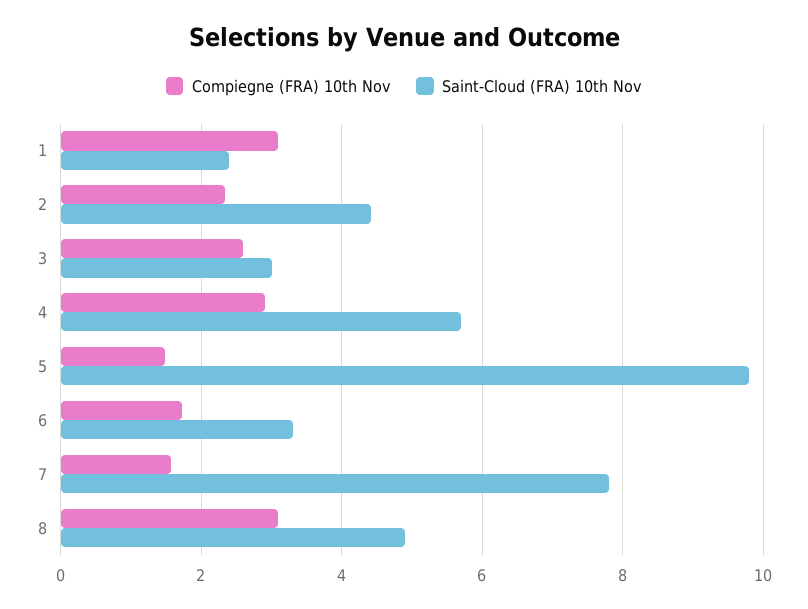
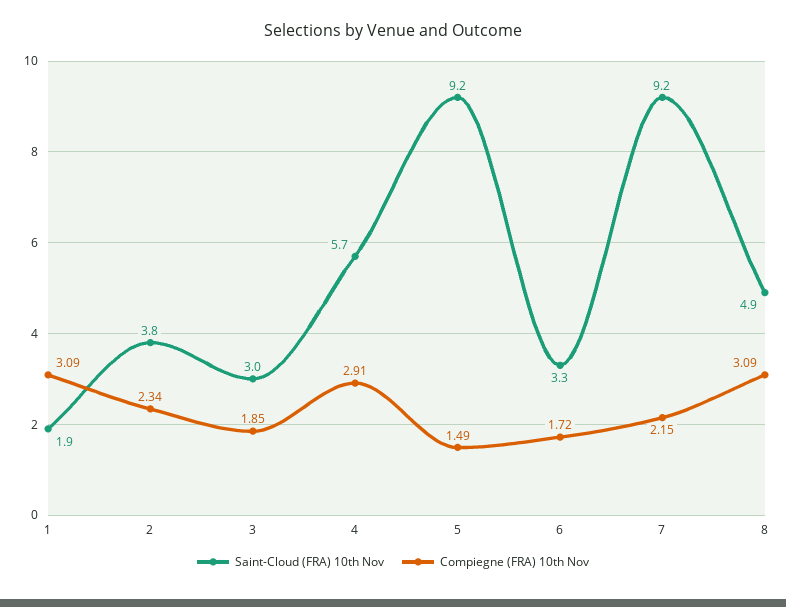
Saint-Cloud (FRA) 10th Nov, 1: 2.4 -> 1.9
Saint-Cloud (FRA) 10th Nov, 2: 4.4 -> 3.8
Compiegne (FRA) 10th Nov, 3: 2.6 -> 1.85
Saint-Cloud (FRA) 10th Nov, 5: 9.8 -> 9.2
Compiegne (FRA) 10th Nov, 7: 1.6 -> 2.15
Saint-Cloud (FRA) 10th Nov, 7: 7.8 -> 9.2

